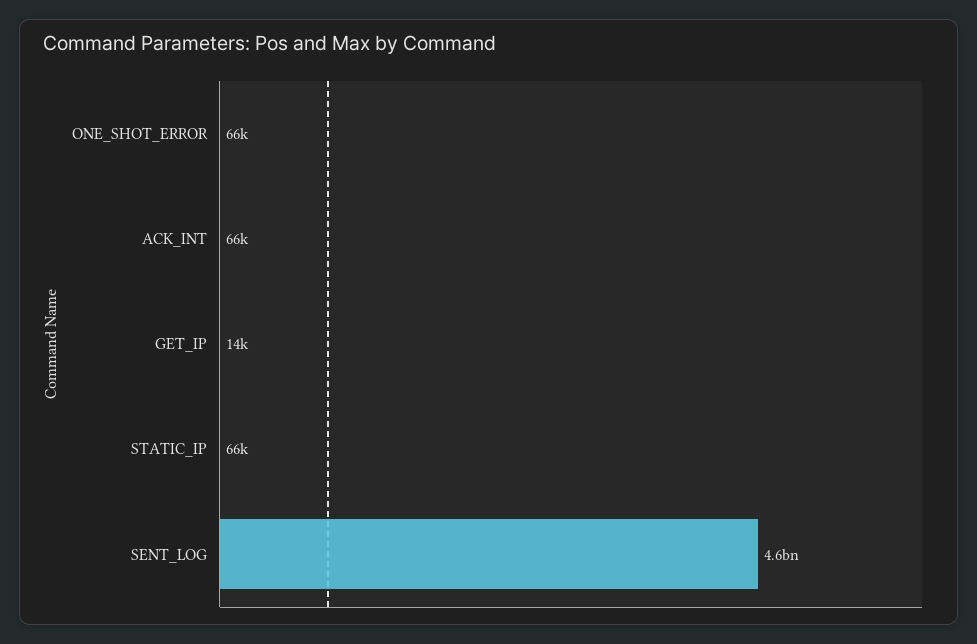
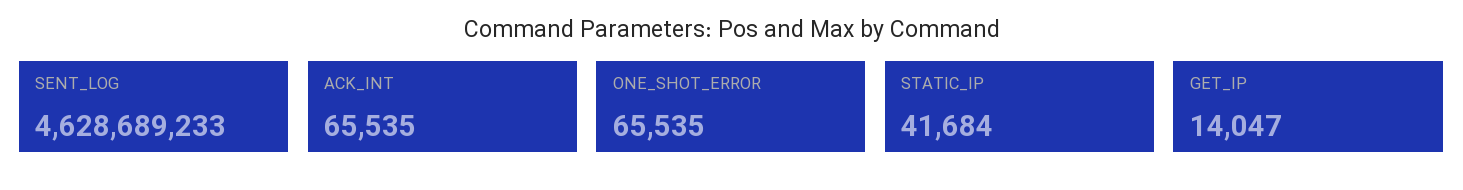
STATIC_IP: 66000 -> 41684

